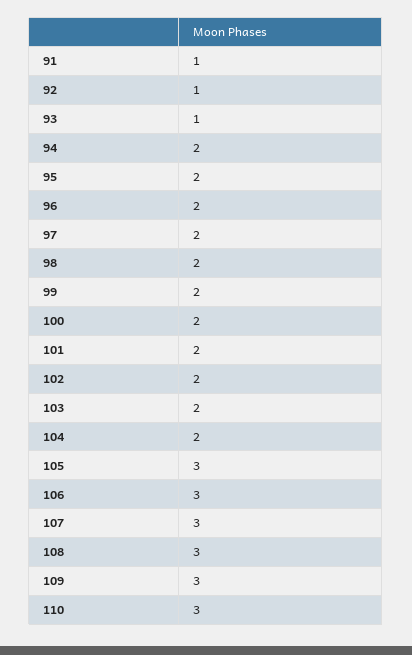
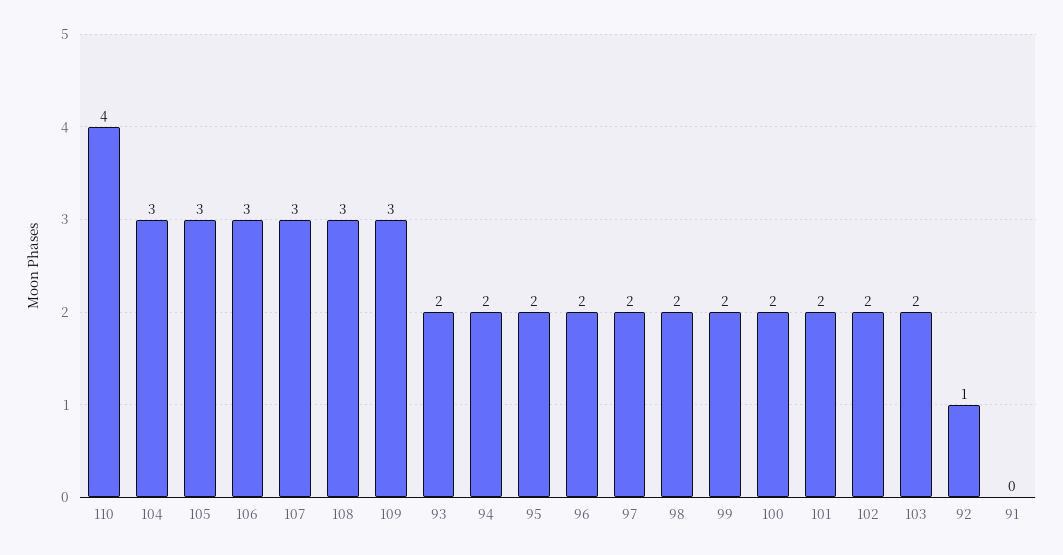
91: 1 -> 0
93: 1 -> 2
104: 2 -> 3
110: 3 -> 4

